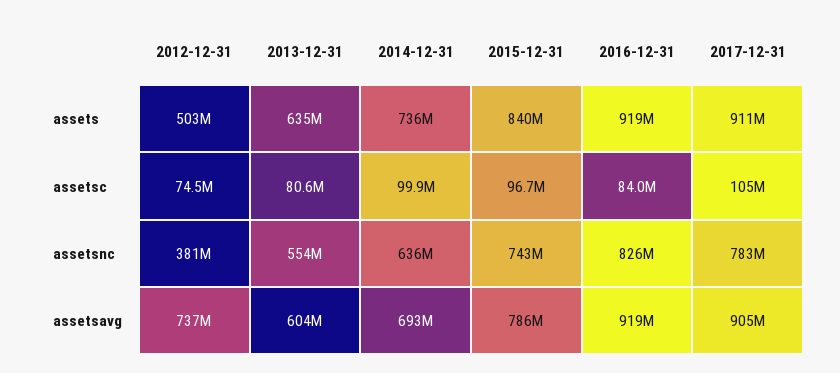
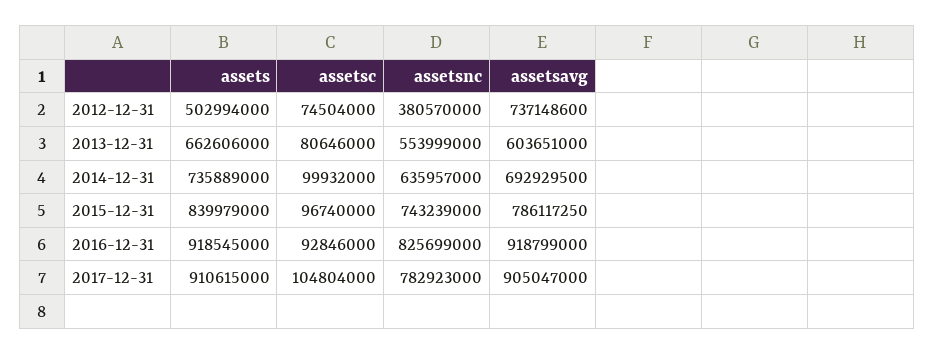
2013-12-31, assets: 635000000 -> 662606000
2016-12-31, assetsc: 84000000 -> 92846000

